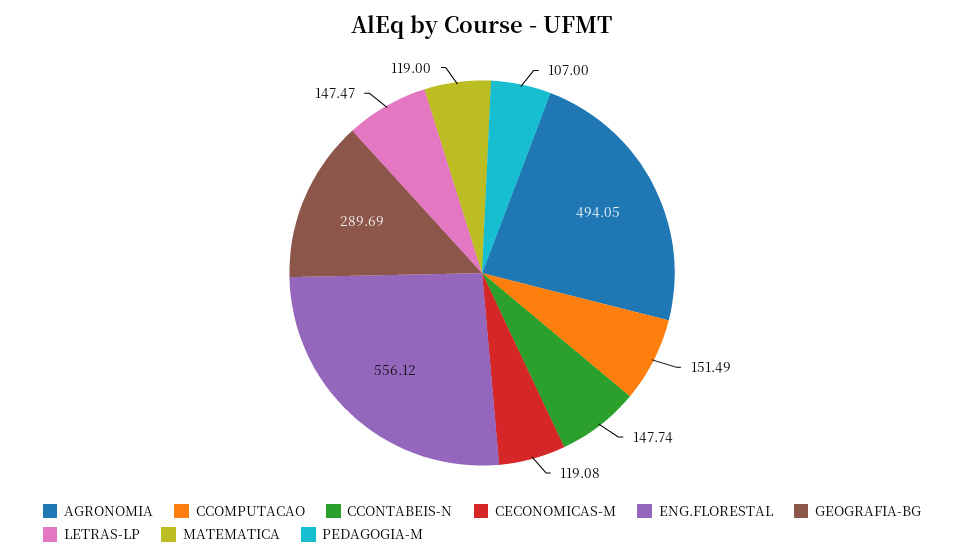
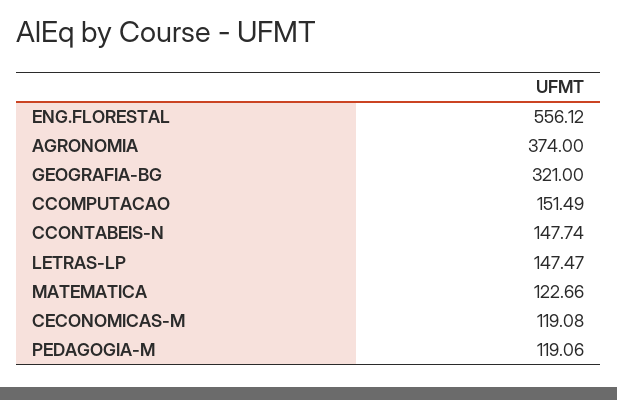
AGRONOMIA: 494.05 -> 374
GEOGRAFIA-BG: 289.69 -> 321
MATEMATICA: 119 -> 122.66
PEDAGOGIA-M: 107 -> 119.06

